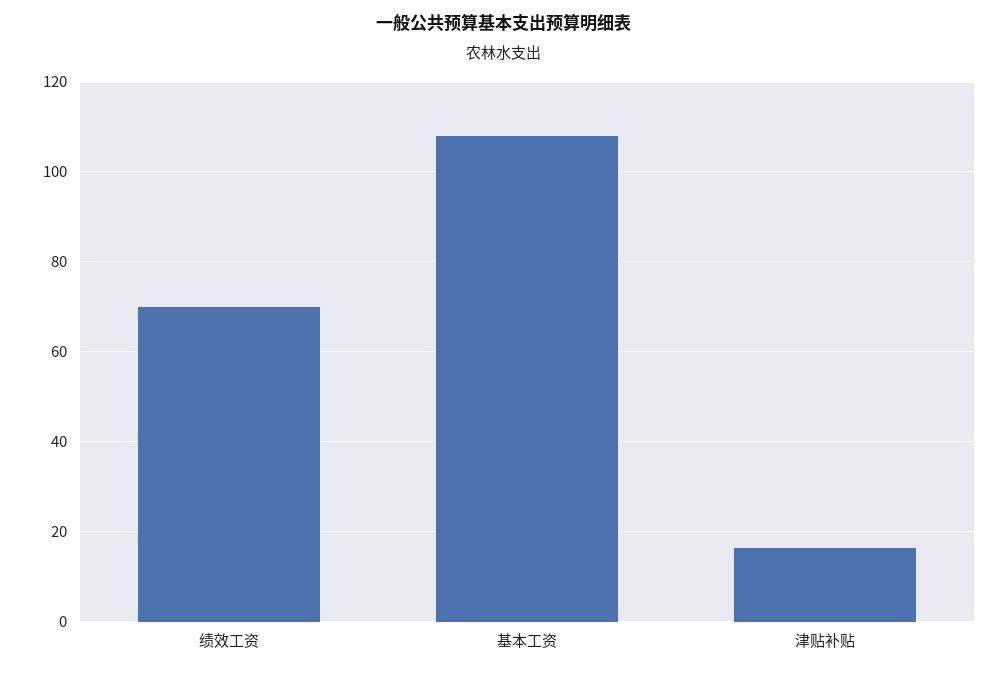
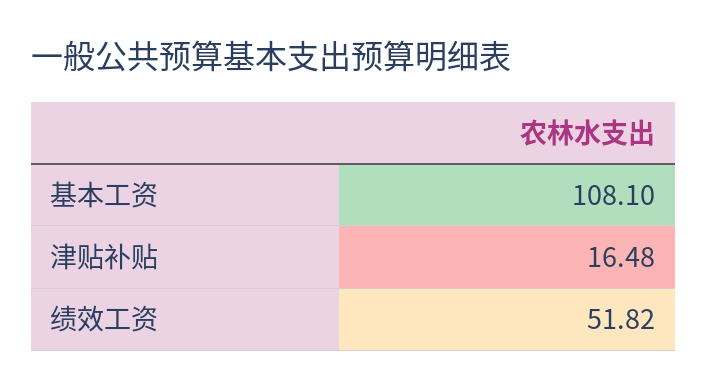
绩效工资: 70 -> 51.82

